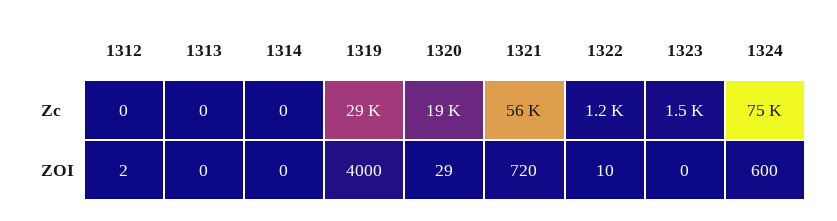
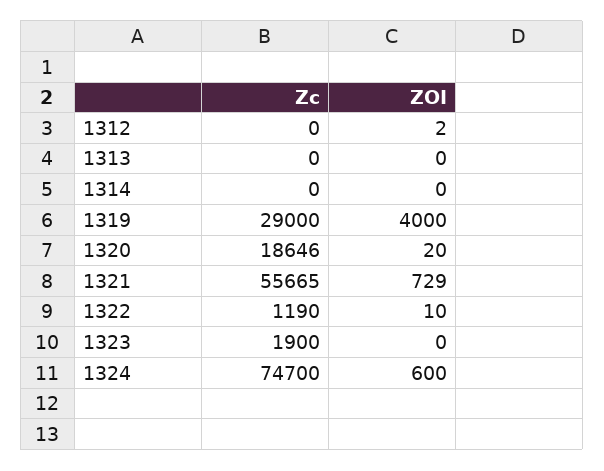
1323, Zc: 1500 -> 1900
1320, ZOI: 29 -> 20
1321, ZOI: 720 -> 729

